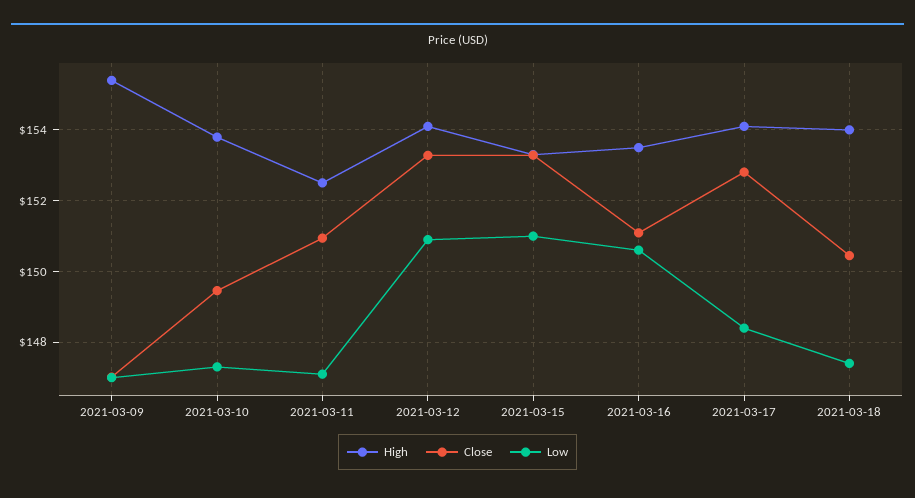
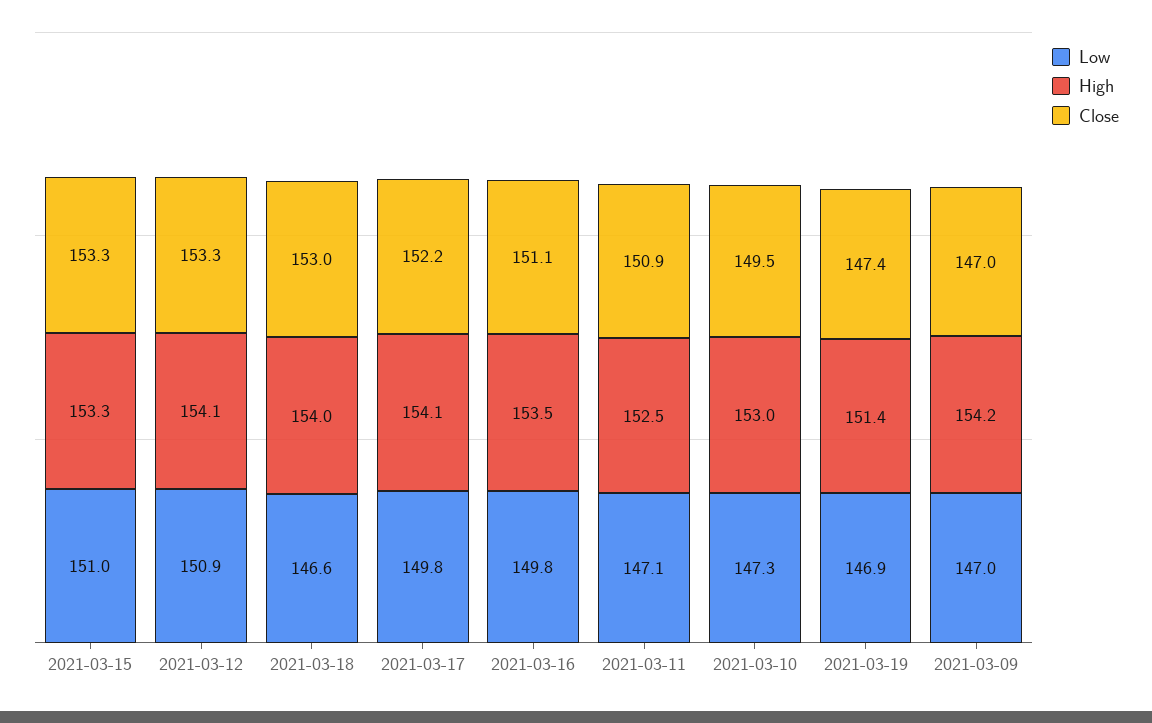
High, 2021-03-09: 155.4 -> 154.2
High, 2021-03-10: 153.8 -> 153
Low, 2021-03-16: 150.6 -> 149.8
Close, 2021-03-17: 152.8 -> 152.2
Low, 2021-03-17: 148.4 -> 149.8
Close, 2021-03-18: 150.4 -> 153
Low, 2021-03-18: 147.4 -> 146.6
Low, 2021-03-19: none -> 146.9
High, 2021-03-19: none -> 151.4
Close, 2021-03-19: none -> 147.4

